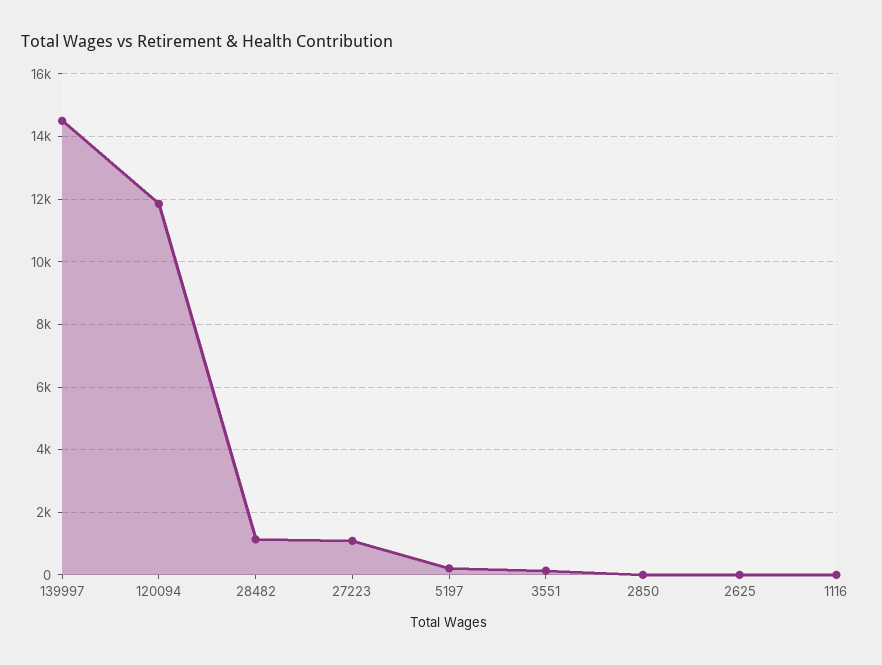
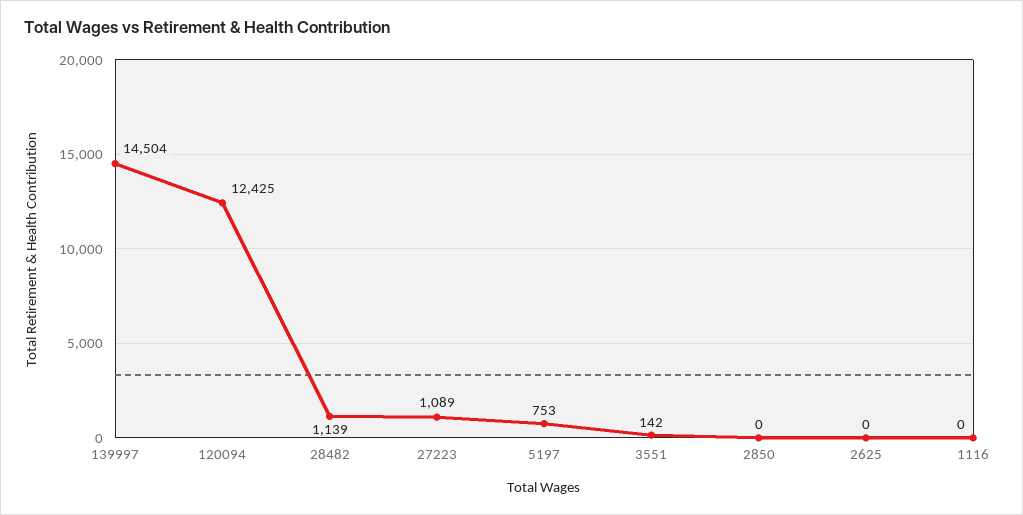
120094: 11800 -> 12425
5197: 200 -> 753

